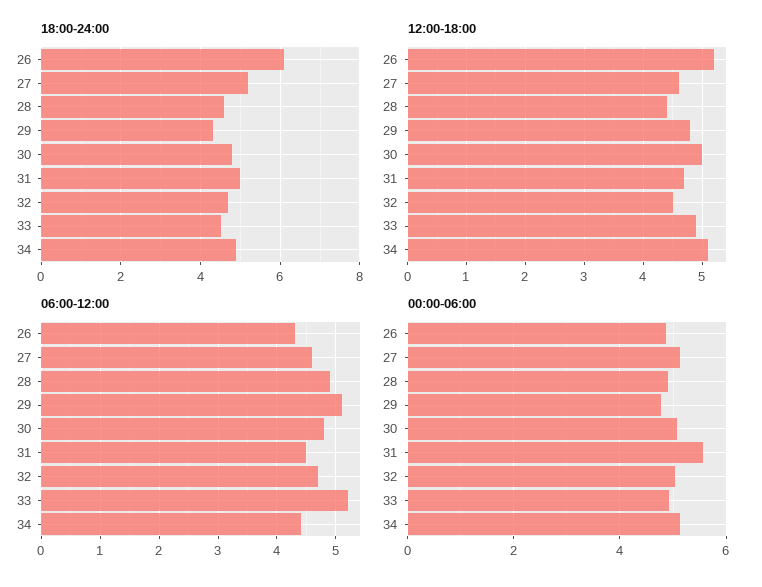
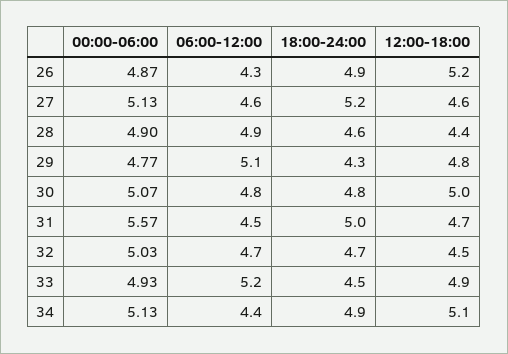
18:00-24:00, 26: 6 -> 4.9

